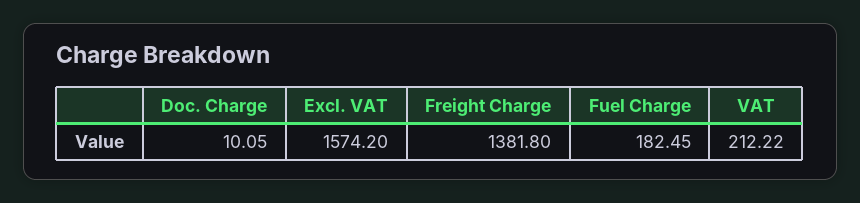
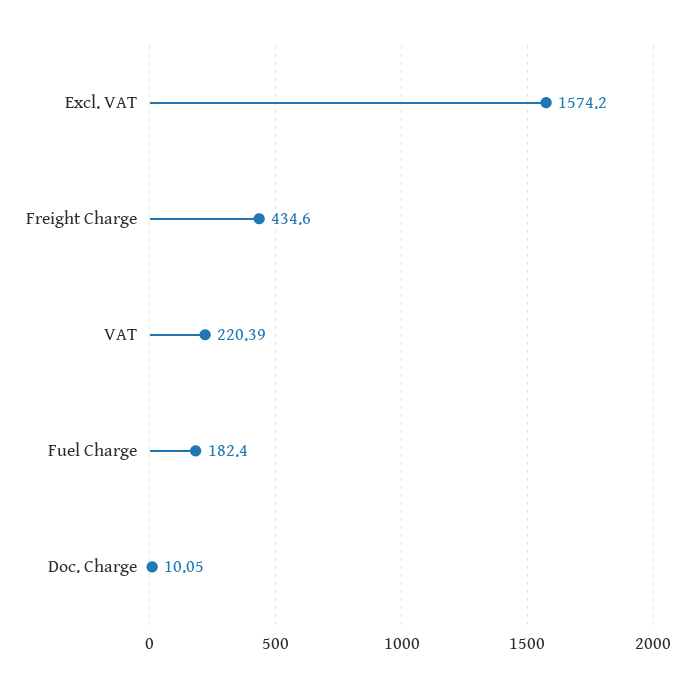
Freight Charge: 1381.8 -> 434.6
Fuel Charge: 182.45 -> 182.4
VAT: 212.22 -> 220.39

